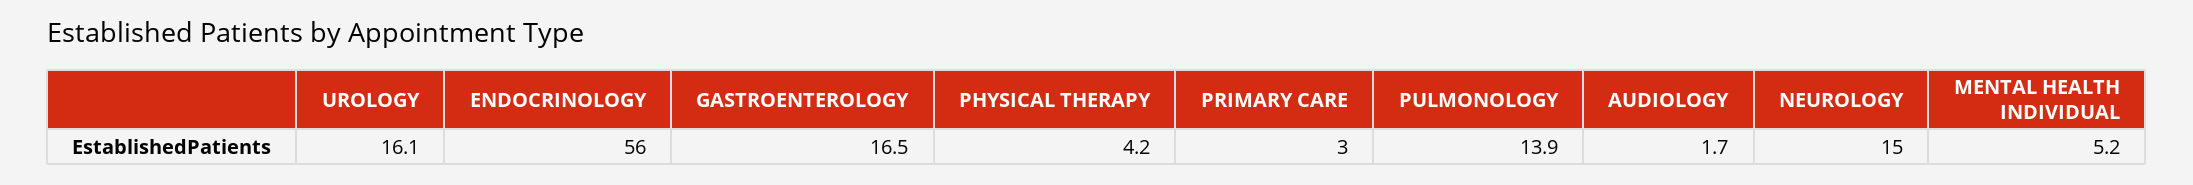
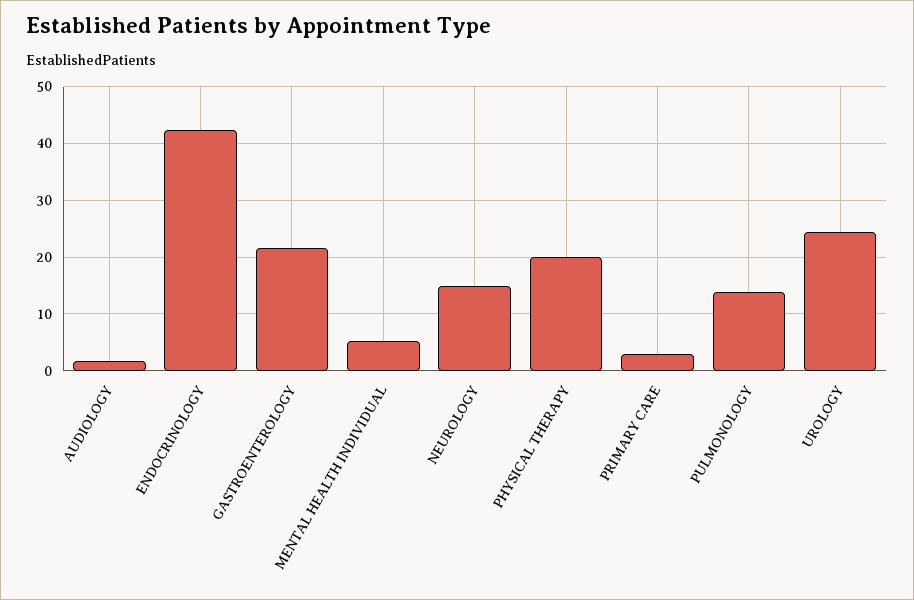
UROLOGY: 16.1 -> 24
ENDOCRINOLOGY: 56 -> 42
GASTROENTEROLOGY: 16.5 -> 22
PHYSICAL THERAPY: 4.2 -> 20

